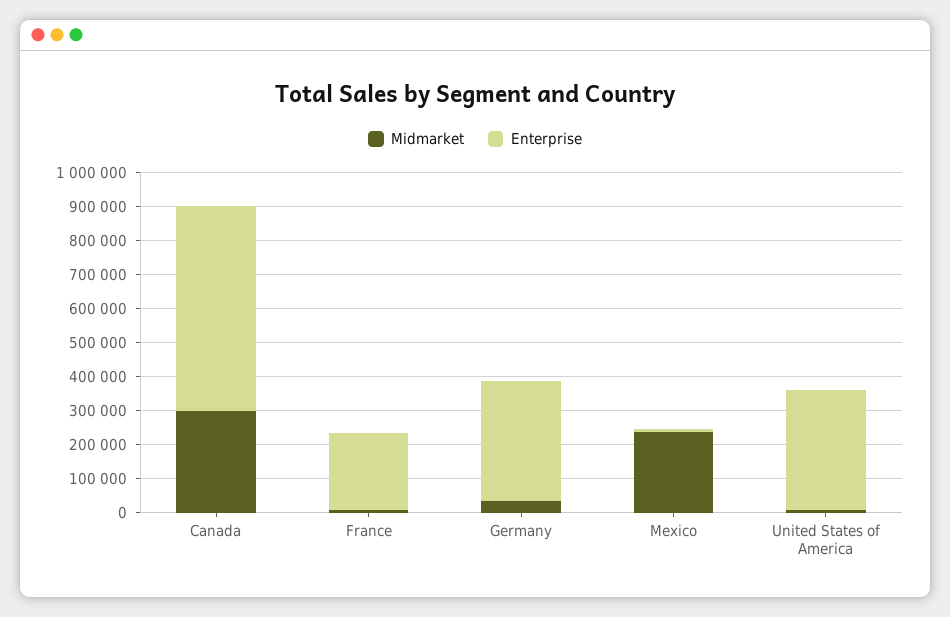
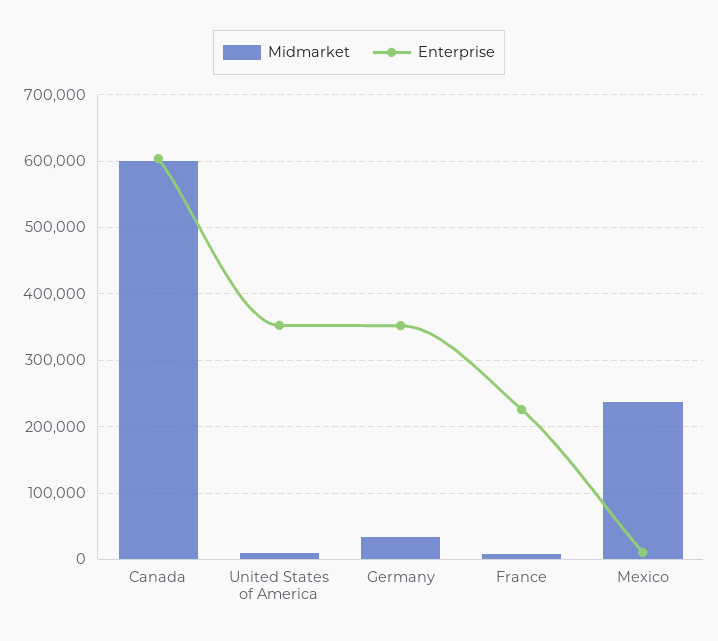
Midmarket, Canada: 300000 -> 600000

